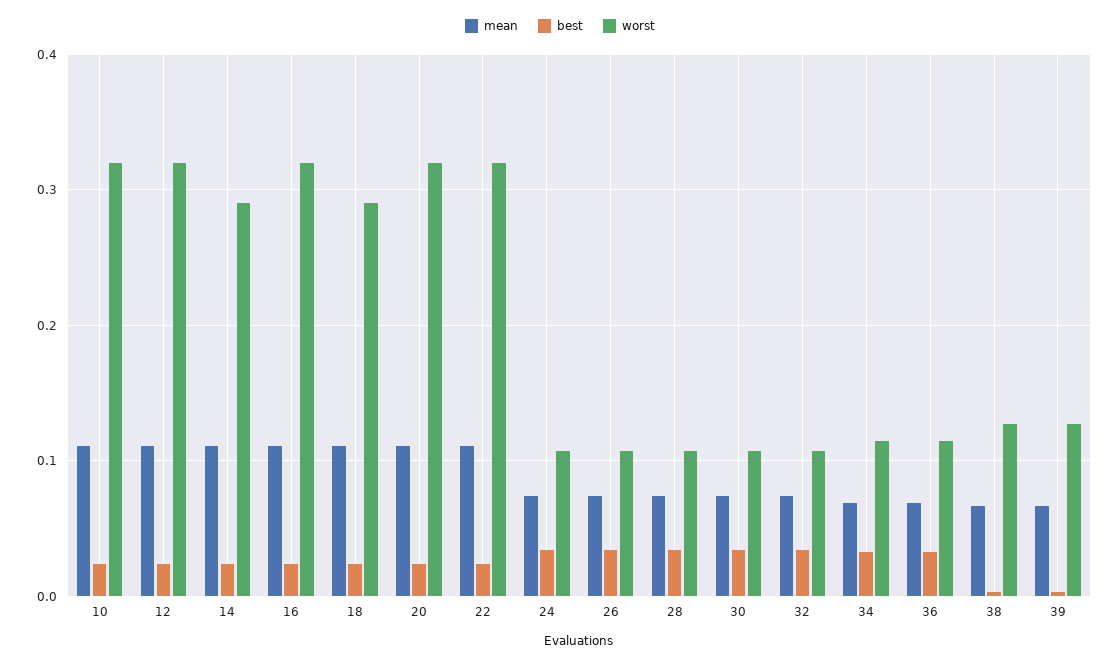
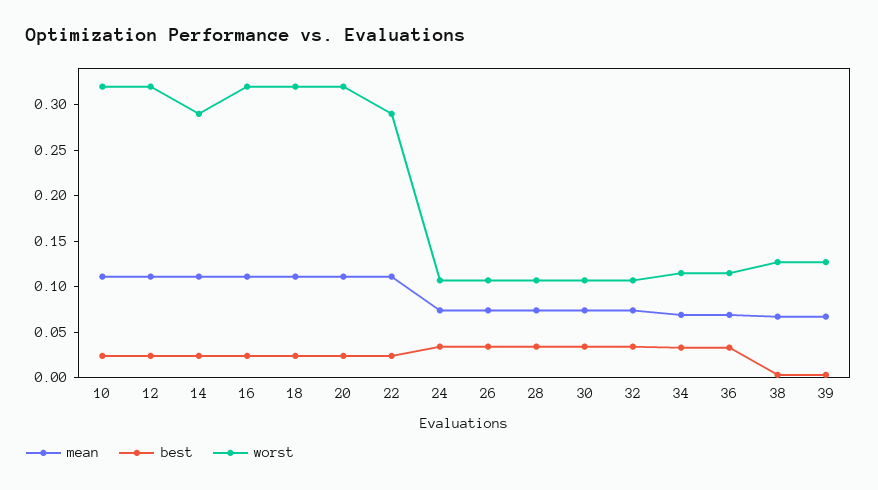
worst, 18: 0.29 -> 0.32
worst, 22: 0.32 -> 0.29

